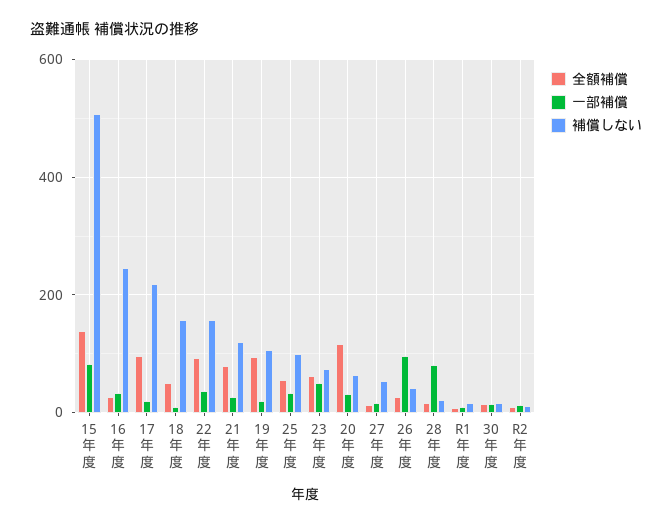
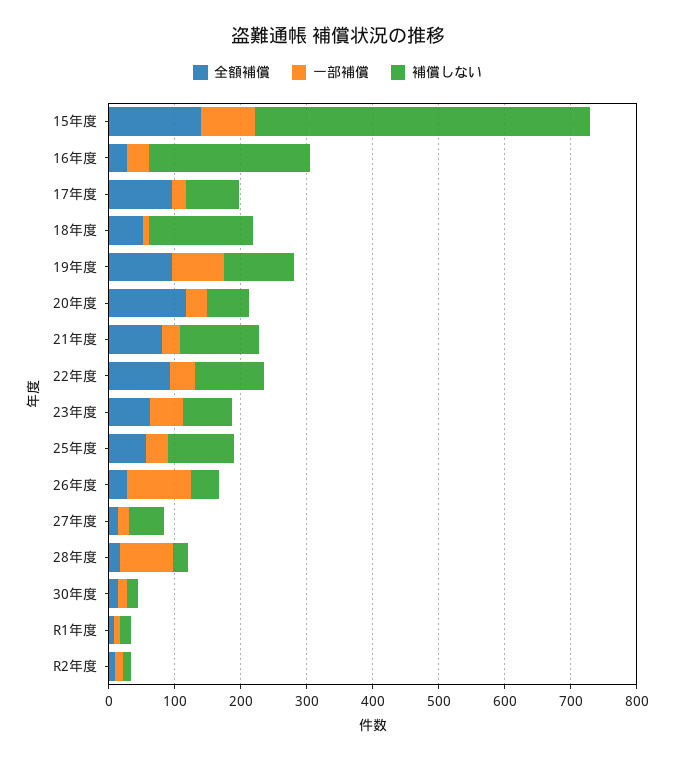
補償しない, 17年度: 220 -> 80
補償しない, 22年度: 160 -> 100
一部補償, 19年度: 20 -> 80

